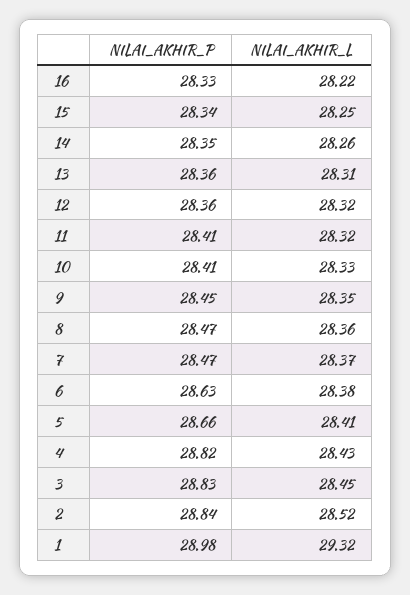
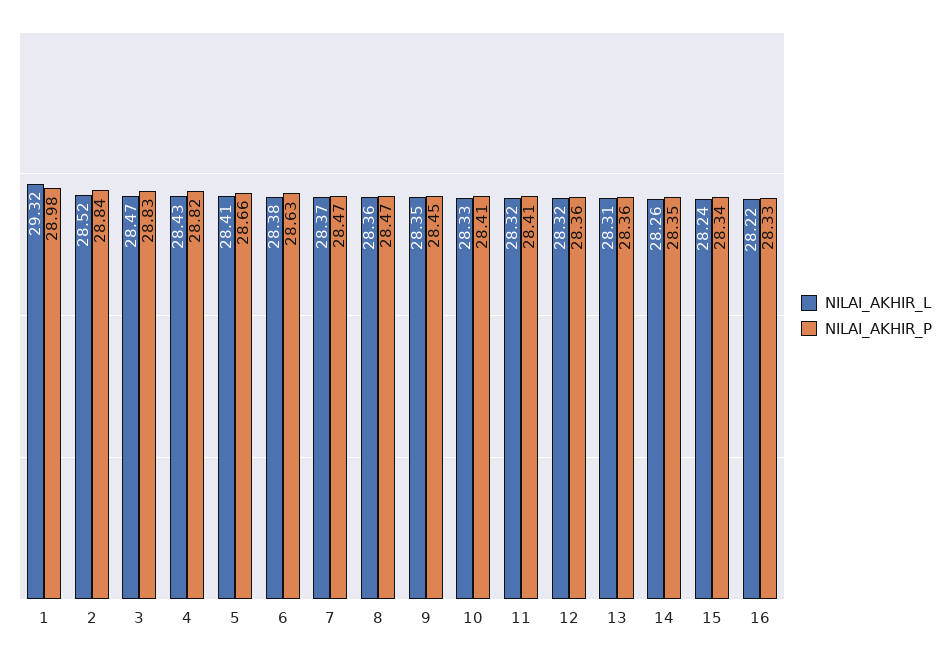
NILAI_AKHIR_L, 15: 28.25 -> 28.24
NILAI_AKHIR_L, 3: 28.45 -> 28.47

